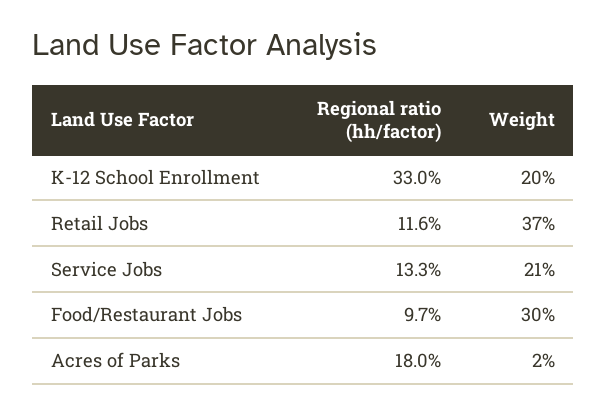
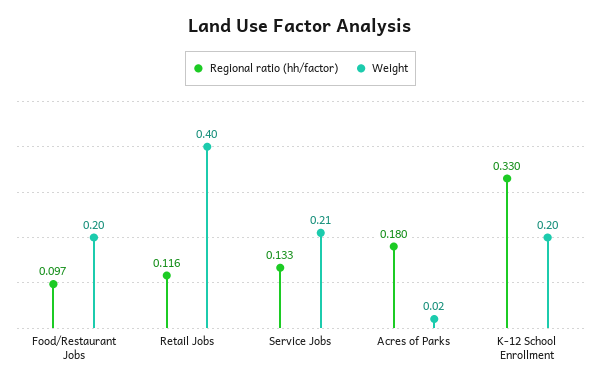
Weight, Retail Jobs: 0.37 -> 0.4
Weight, Food/Restaurant Jobs: 0.3 -> 0.2

